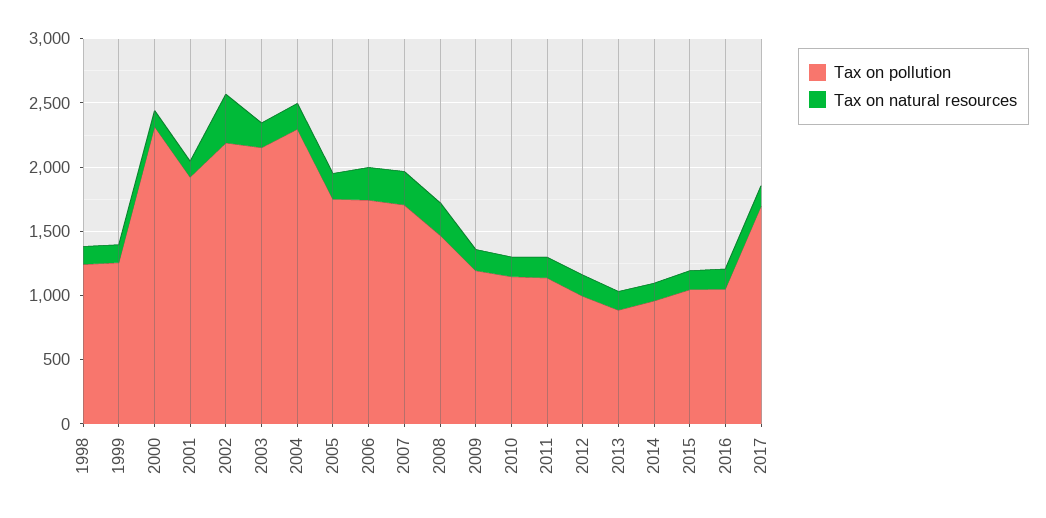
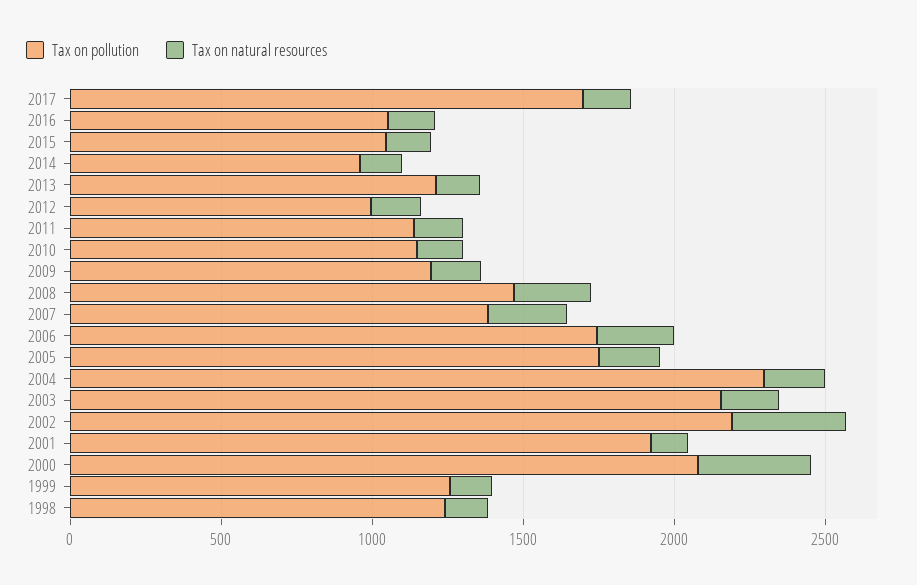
Tax on pollution, 2000: 2300 -> 2100
Tax on natural resources, 2000: 100 -> 400
Tax on pollution, 2007: 1700 -> 1400
Tax on pollution, 2013: 900 -> 1200

